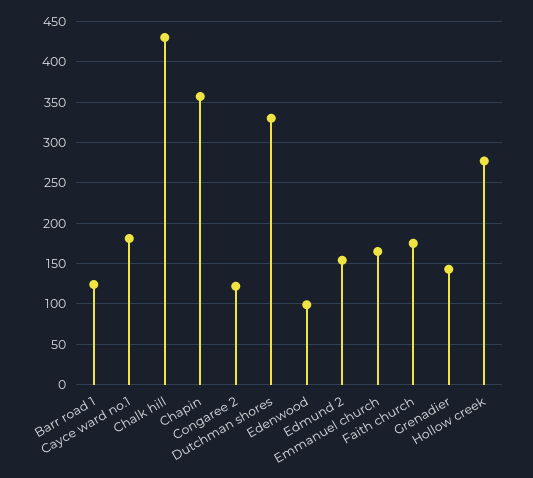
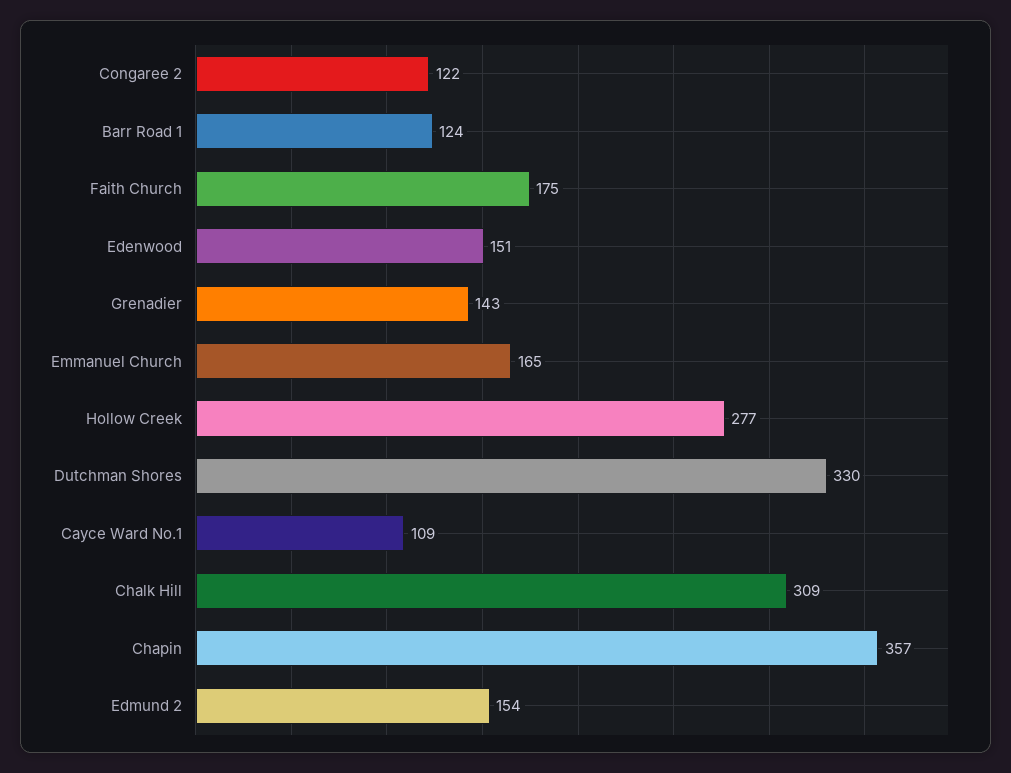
Cayce ward no.1: 180 -> 109
Chalk hill: 430 -> 309
Edenwood: 100 -> 151

